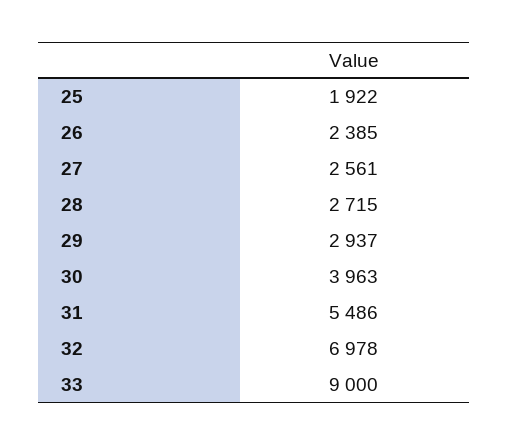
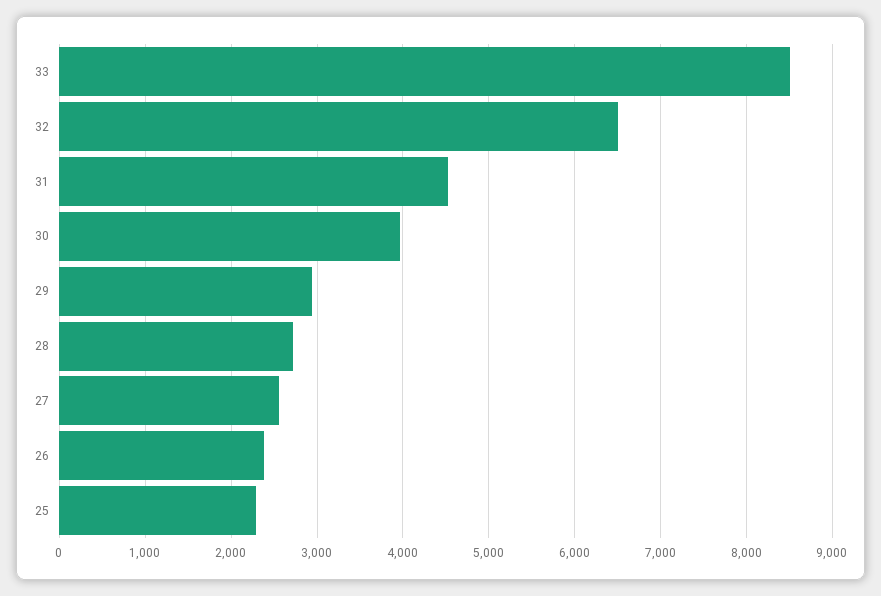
25: 1922 -> 2300
31: 5486 -> 4500
32: 6978 -> 6500
33: 9000 -> 8500

